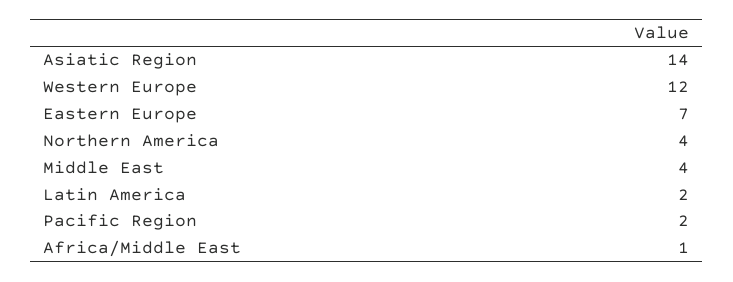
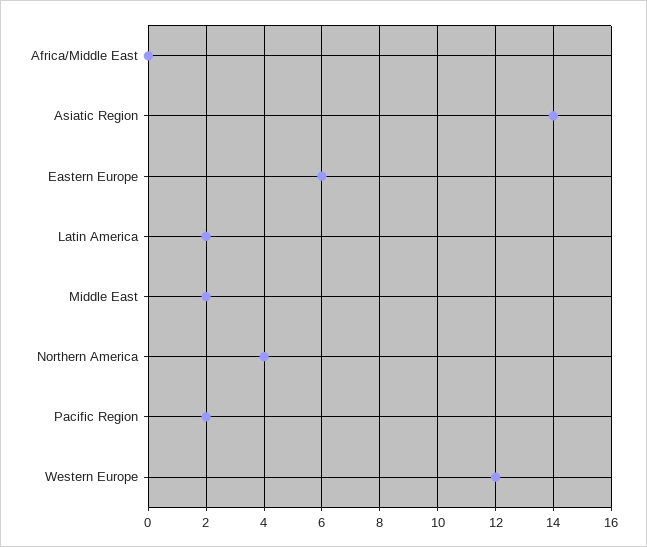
Eastern Europe: 7 -> 6
Middle East: 4 -> 2
Africa/Middle East: 1 -> 0

